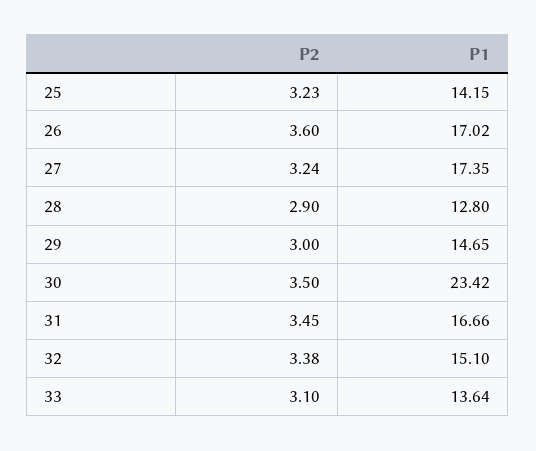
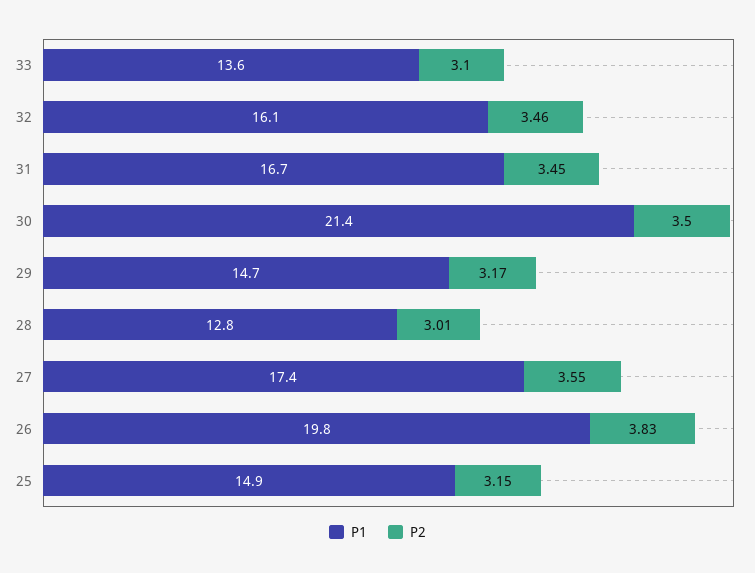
P2, 25: 3.23 -> 3.15
P1, 25: 14.15 -> 14.9
P2, 26: 3.6 -> 3.83
P1, 26: 17.02 -> 19.8
P2, 27: 3.24 -> 3.55
P2, 28: 2.9 -> 3.01
P2, 29: 3 -> 3.17
P1, 30: 23.42 -> 21.4
P2, 32: 3.38 -> 3.46
P1, 32: 15.1 -> 16.1

